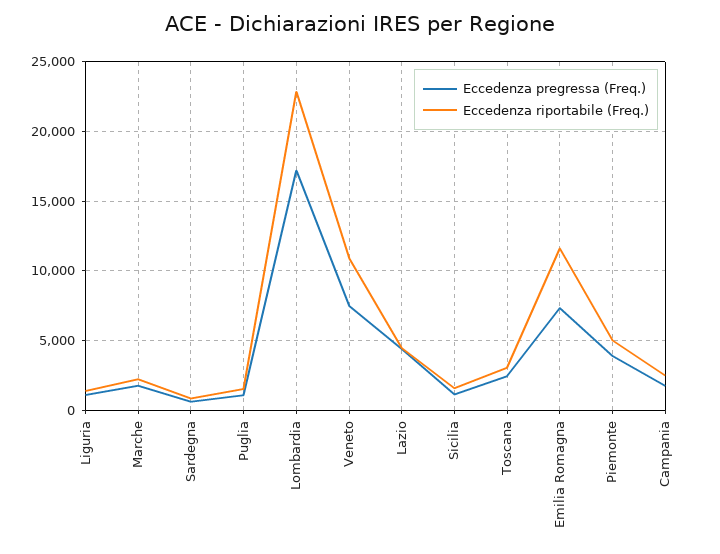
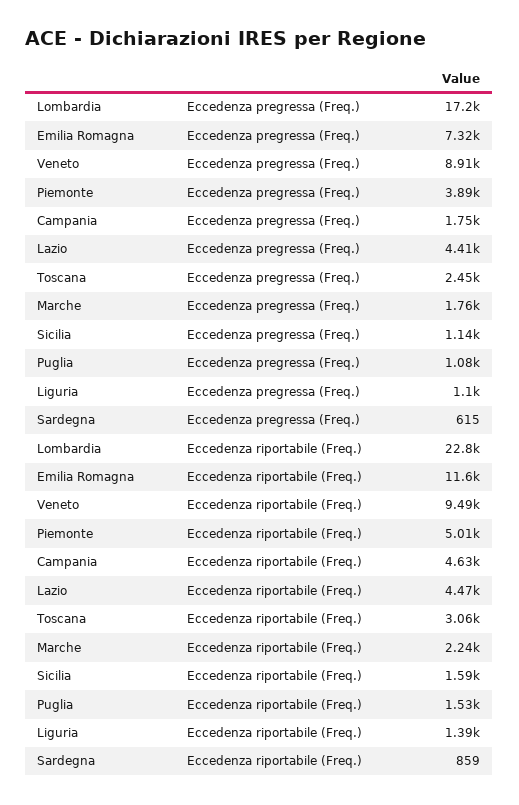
Eccedenza pregressa (Freq.), Veneto: 7500 -> 8910
Eccedenza riportabile (Freq.), Veneto: 11000 -> 9490
Eccedenza riportabile (Freq.), Campania: 2500 -> 4630

